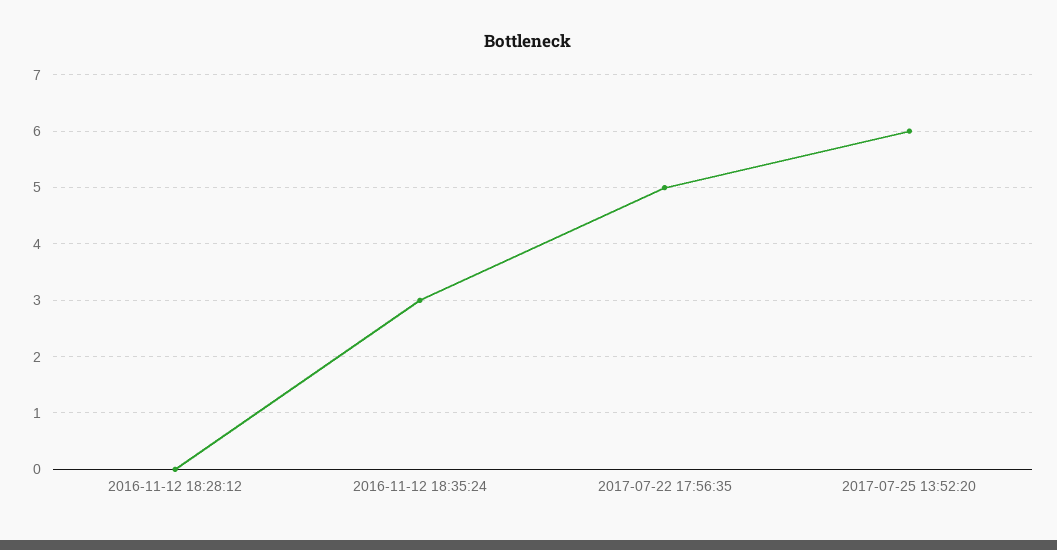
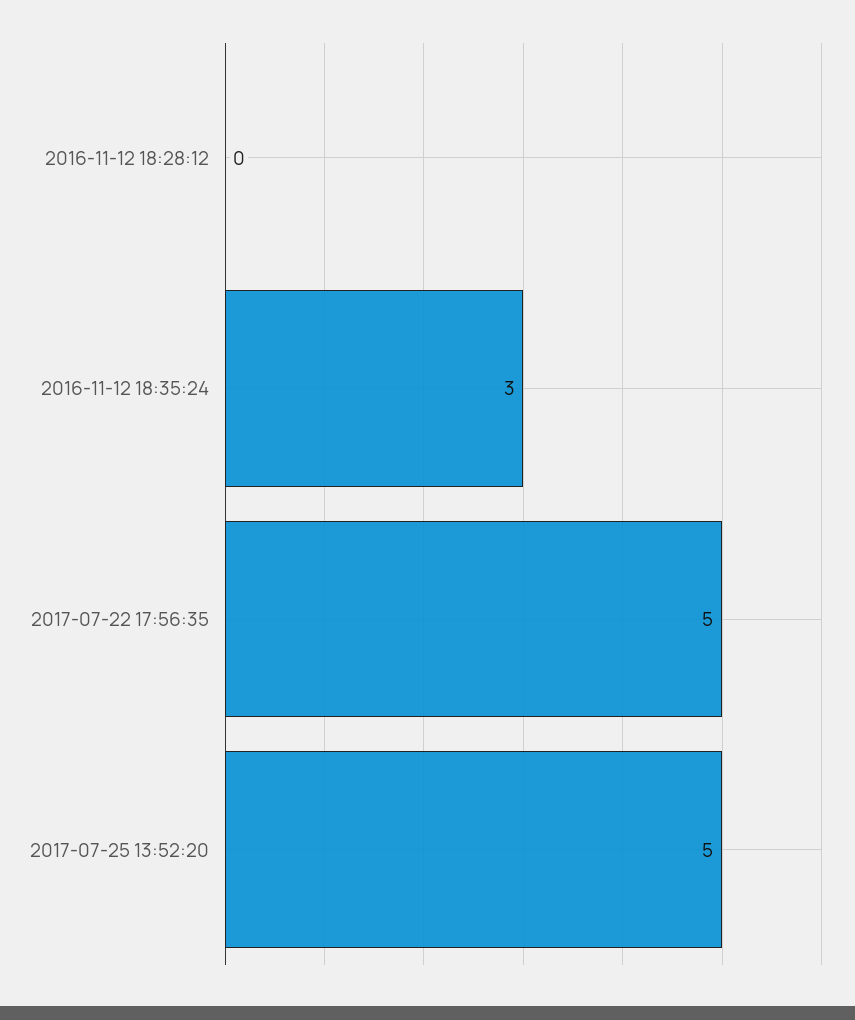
2017-07-25 13:52:20: 6 -> 5

